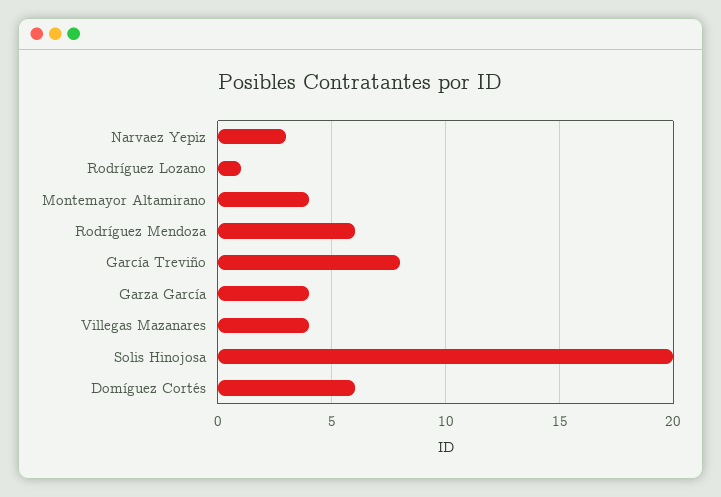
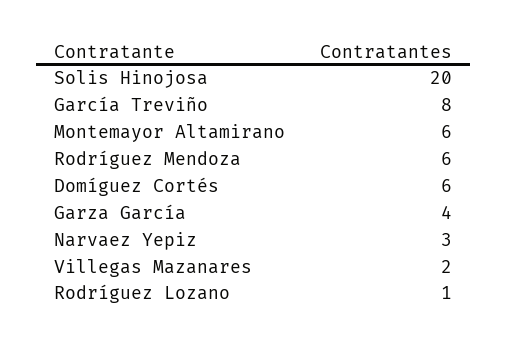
Montemayor Altamirano: 4 -> 6
Villegas Mazanares: 4 -> 2

